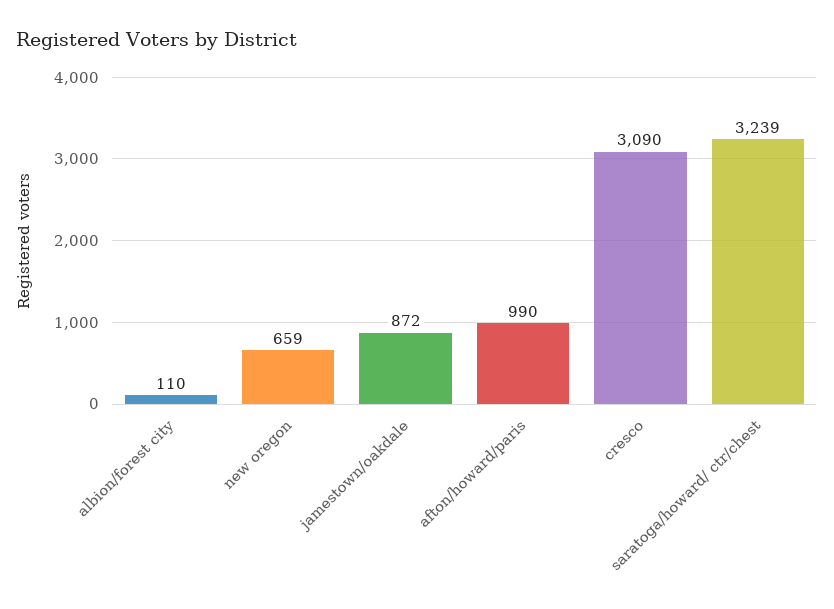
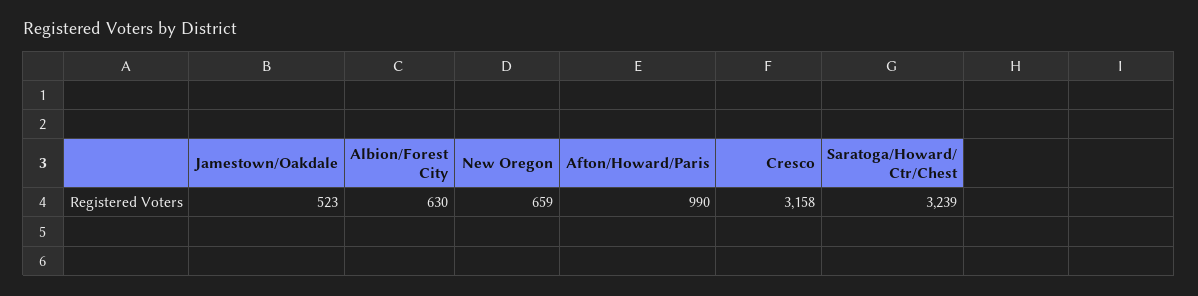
albion/forest city: 110 -> 630
jamestown/oakdale: 872 -> 523
cresco: 3090 -> 3158

